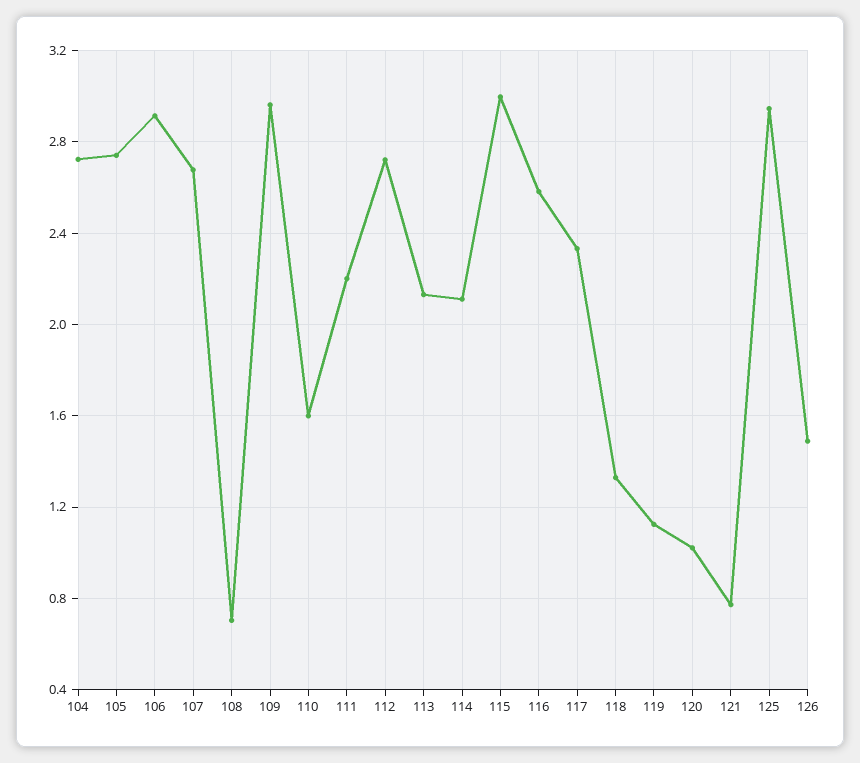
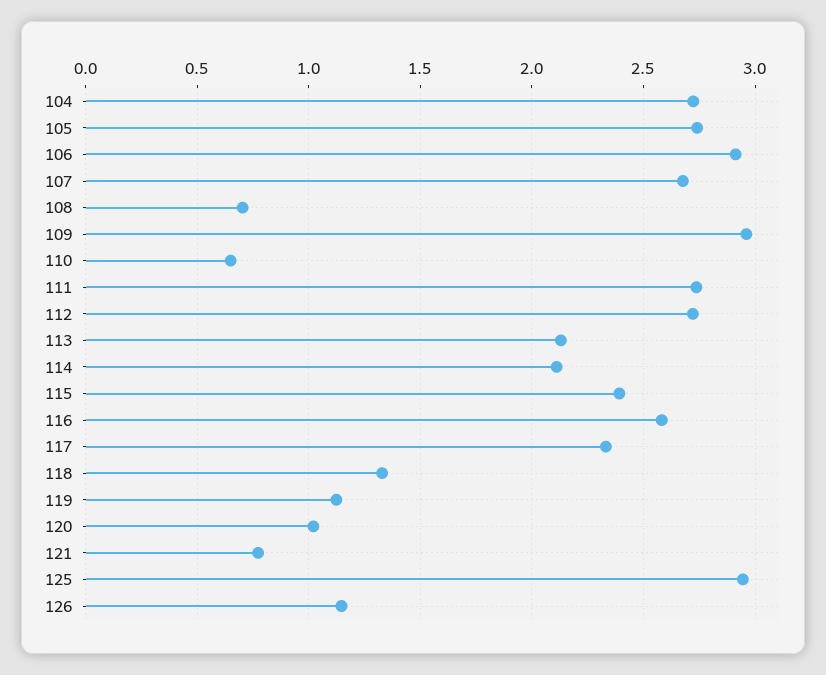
110: 1.6 -> 0.65
111: 2.2 -> 2.75
115: 3 -> 2.4
126: 1.5 -> 1.15

